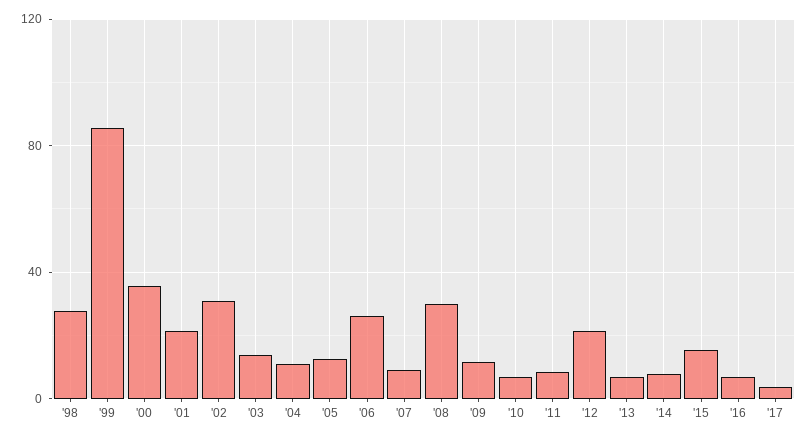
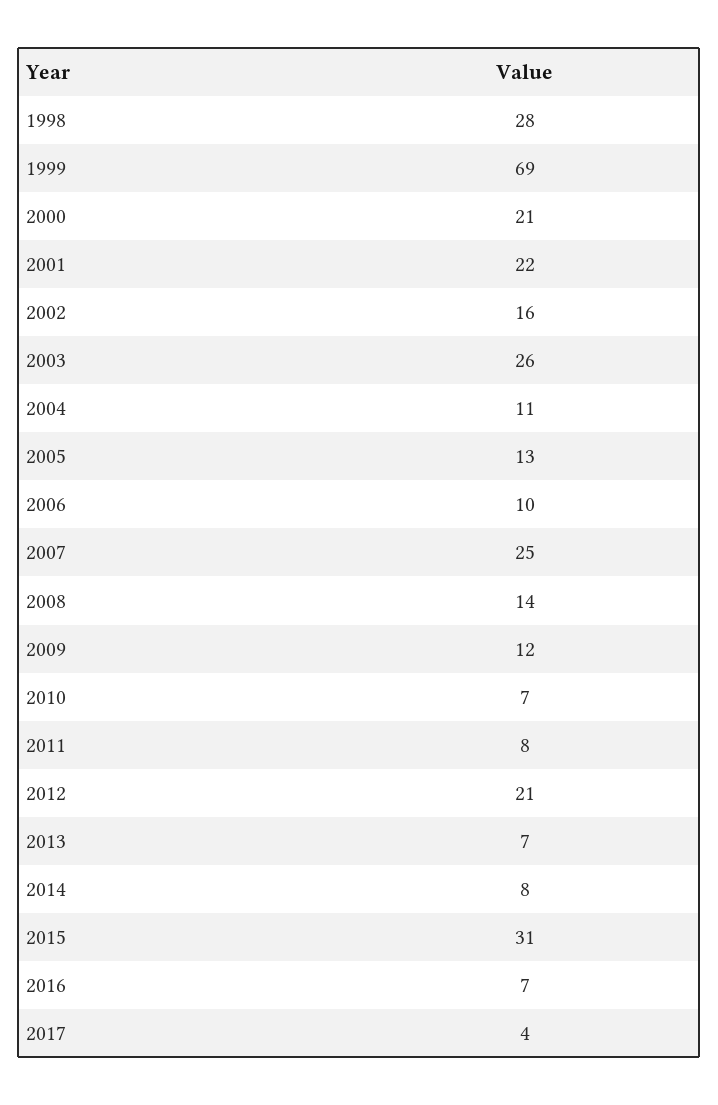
'99: 85 -> 69
'00: 35 -> 21
'02: 30 -> 16
'03: 15 -> 26
'06: 25 -> 10
'07: 10 -> 25
'08: 30 -> 14
'15: 15 -> 31

